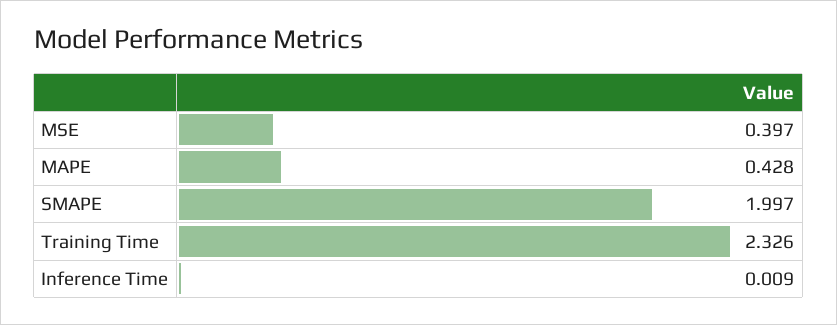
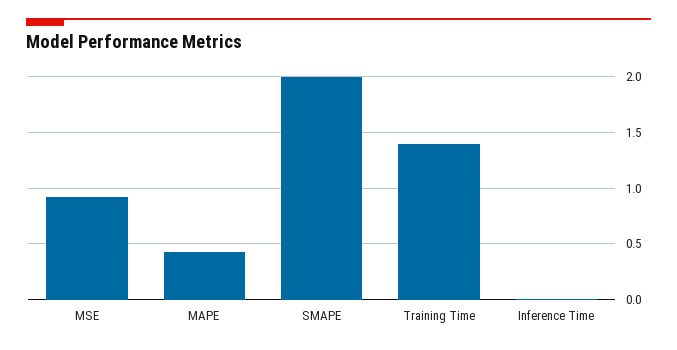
MSE: 0.397 -> 0.9
Training Time: 2.326 -> 1.4

